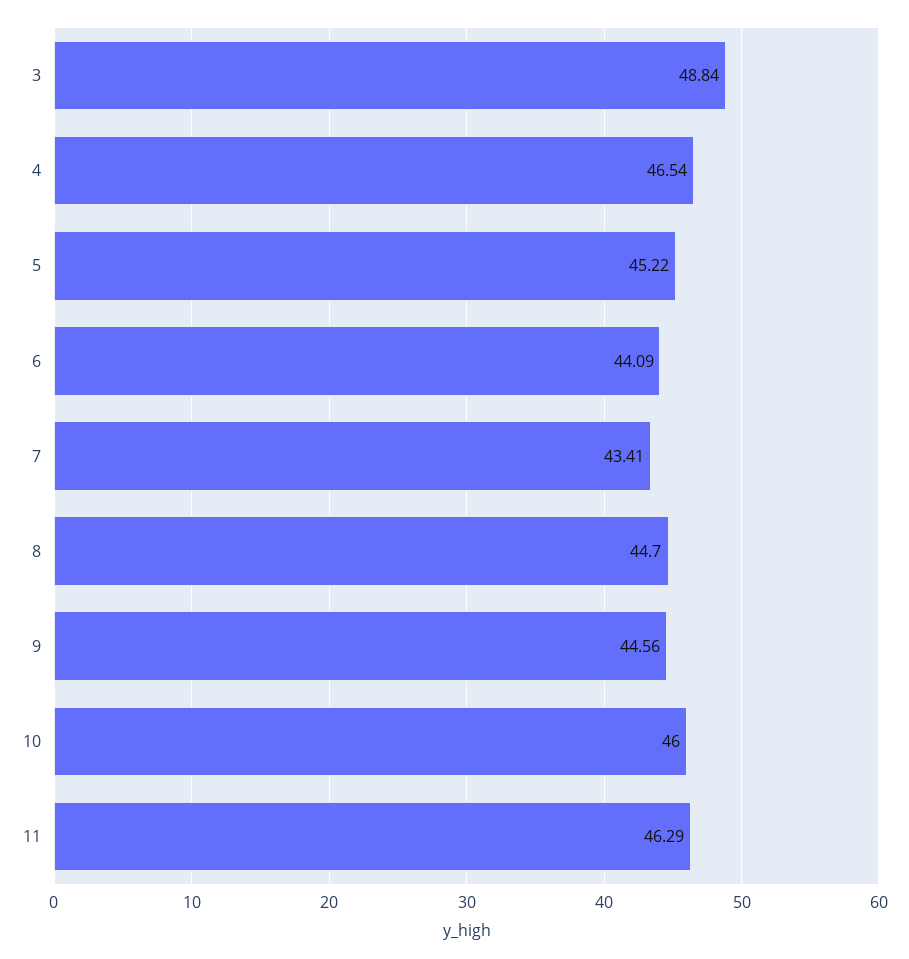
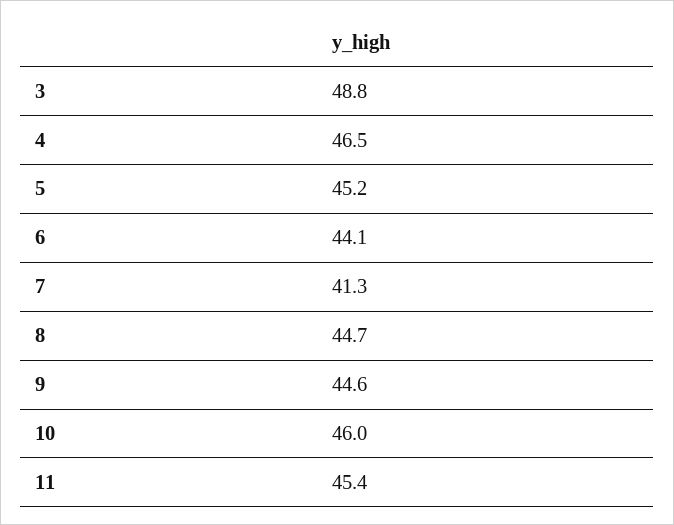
7: 43.41 -> 41.3
11: 46.29 -> 45.4

